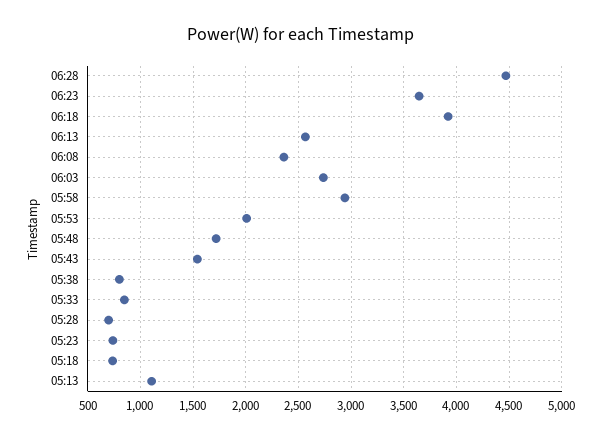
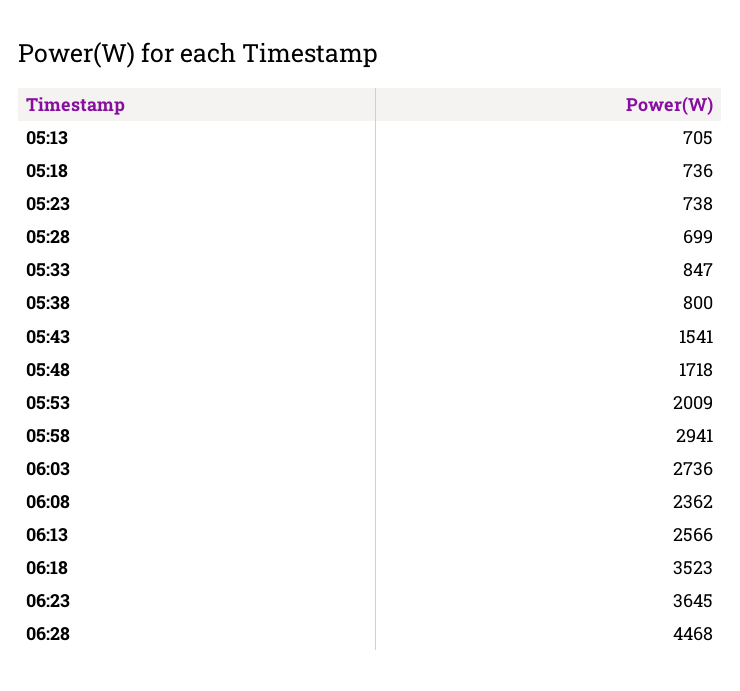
06:18: 3900 -> 3523
05:13: 1100 -> 705

